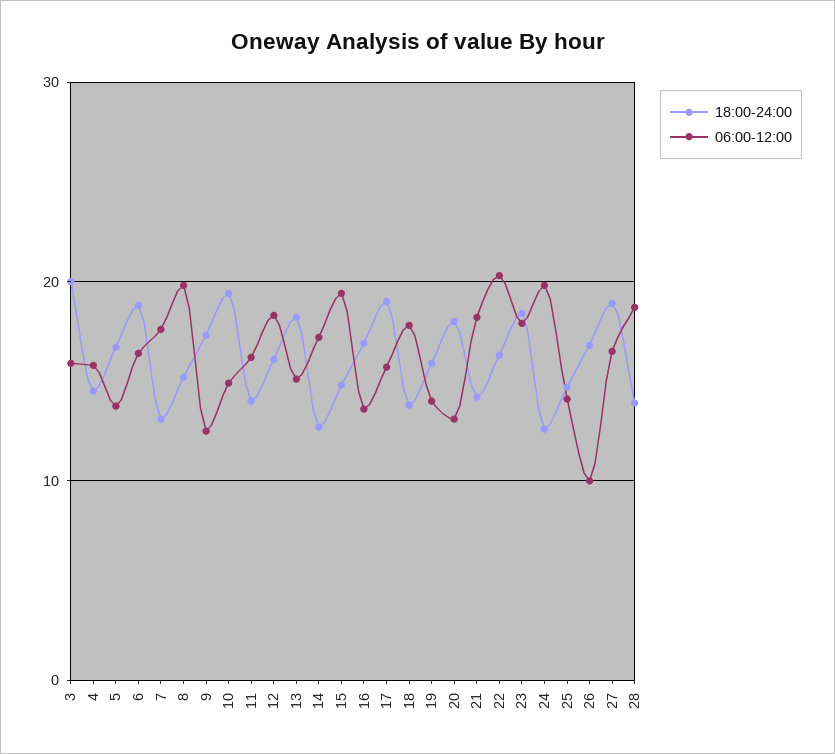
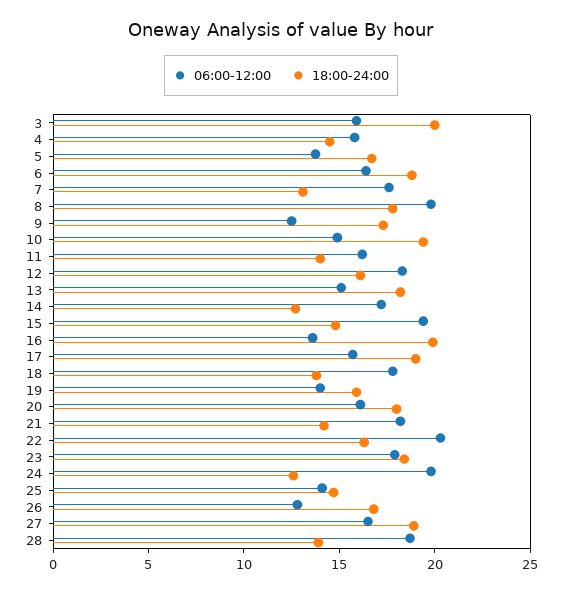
18:00-24:00, 8: 15 -> 18
18:00-24:00, 16: 17 -> 20
06:00-12:00, 20: 13 -> 16
06:00-12:00, 26: 10 -> 13

